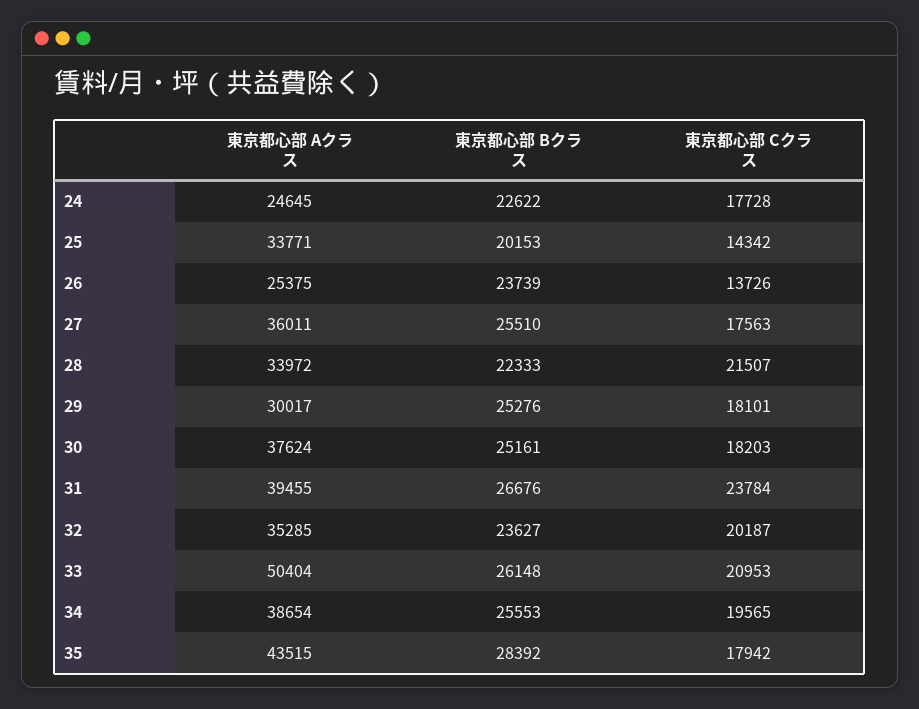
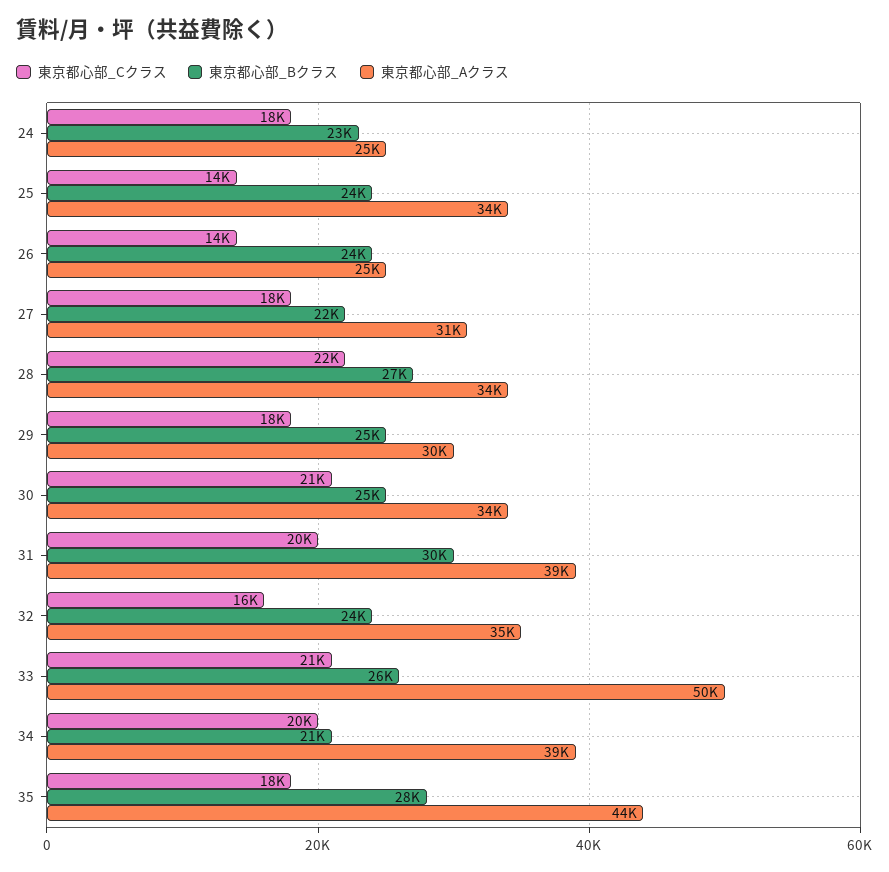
東京都心部 Bクラス, 25: 20153 -> 24000
東京都心部 Aクラス, 27: 36011 -> 31000
東京都心部 Bクラス, 27: 25510 -> 22000
東京都心部 Bクラス, 28: 22333 -> 27000
東京都心部 Aクラス, 30: 37624 -> 34000
東京都心部 Cクラス, 30: 18203 -> 21000
東京都心部 Bクラス, 31: 26676 -> 30000
東京都心部 Cクラス, 31: 23784 -> 20000
東京都心部 Cクラス, 32: 20187 -> 16000
東京都心部 Bクラス, 34: 25553 -> 21000

